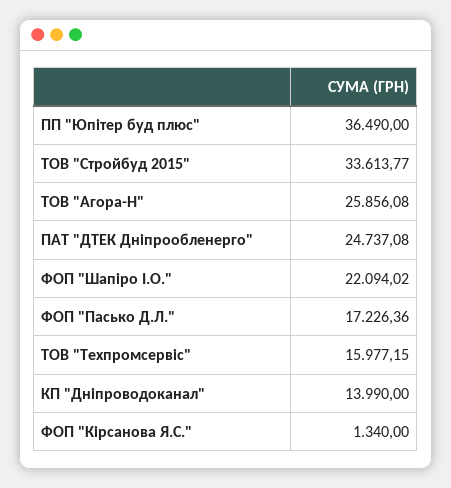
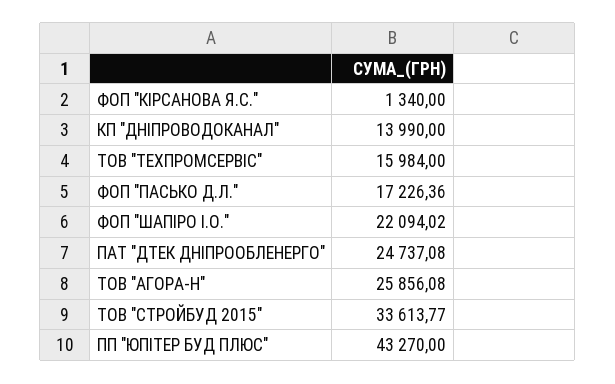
ПП "Юпітер буд плюс": 36490 -> 43270
ТОВ "Техпромсервіс": 15977.15 -> 15984

